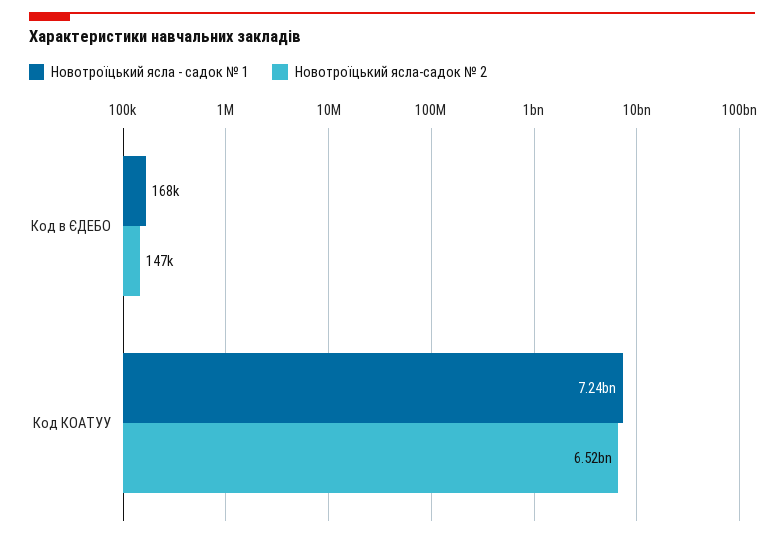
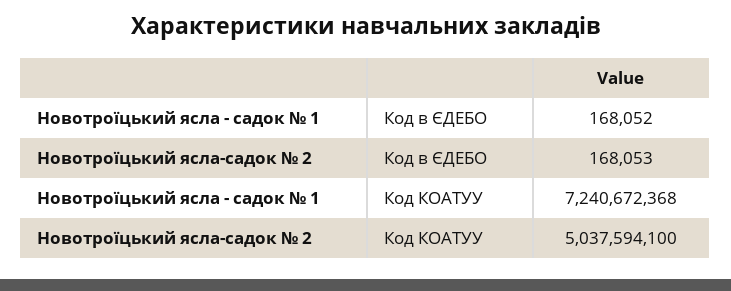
Новотроїцький ясла-садок № 2, Код в ЄДЕБО: 147000 -> 168053
Новотроїцький ясла-садок № 2, Код КОАТУУ: 6520000000 -> 5037594100

